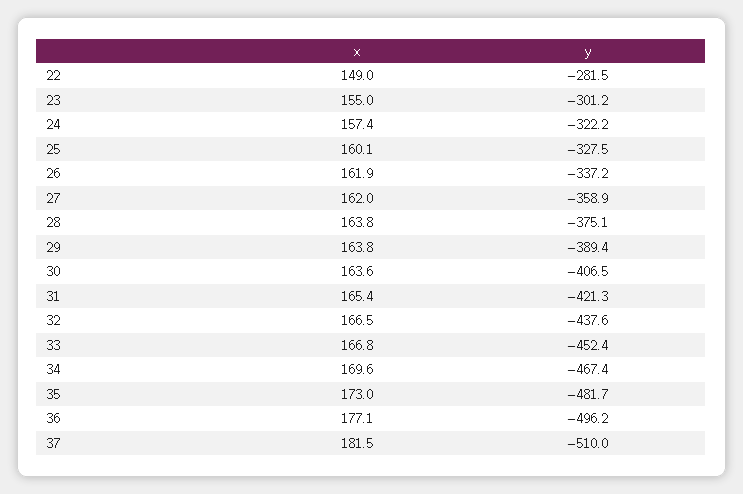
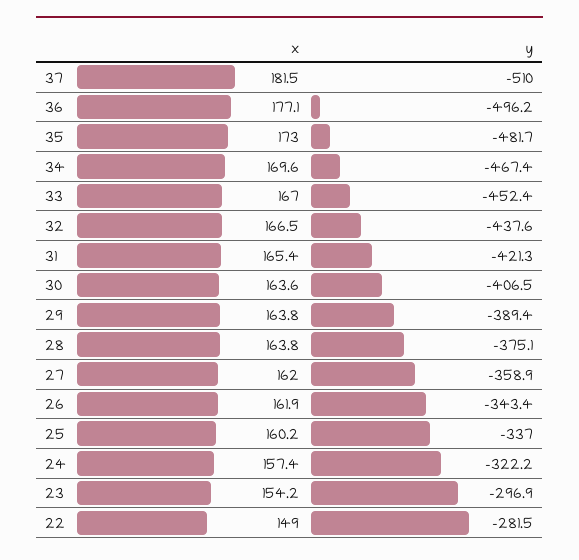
x, 23: 155 -> 154.2
y, 23: -301.2 -> -296.9
x, 25: 160.1 -> 160.2
y, 25: -327.5 -> -337
y, 26: -337.2 -> -343.4
x, 33: 166.8 -> 167

